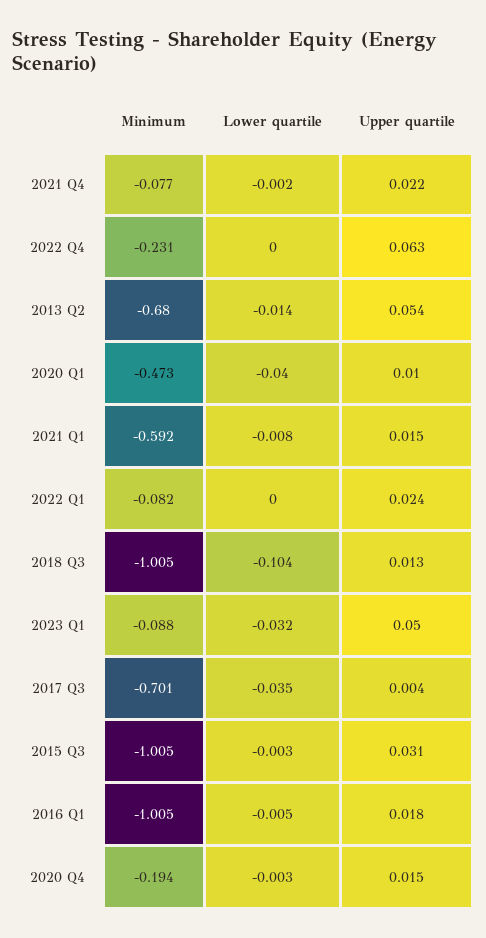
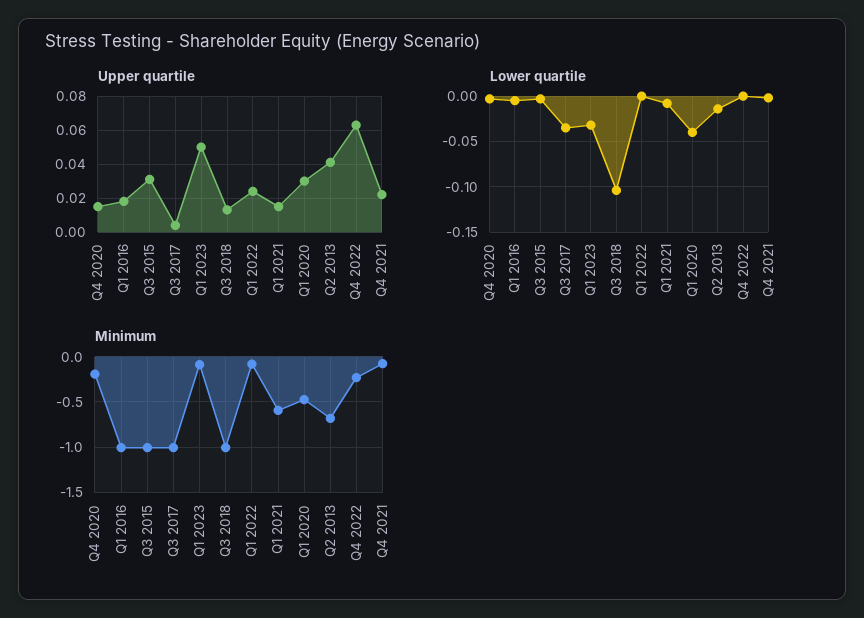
Upper quartile, 2013 Q2: 0.054 -> 0.04
Upper quartile, 2020 Q1: 0.01 -> 0.03
Minimum, 2017 Q3: -0.701 -> -1

